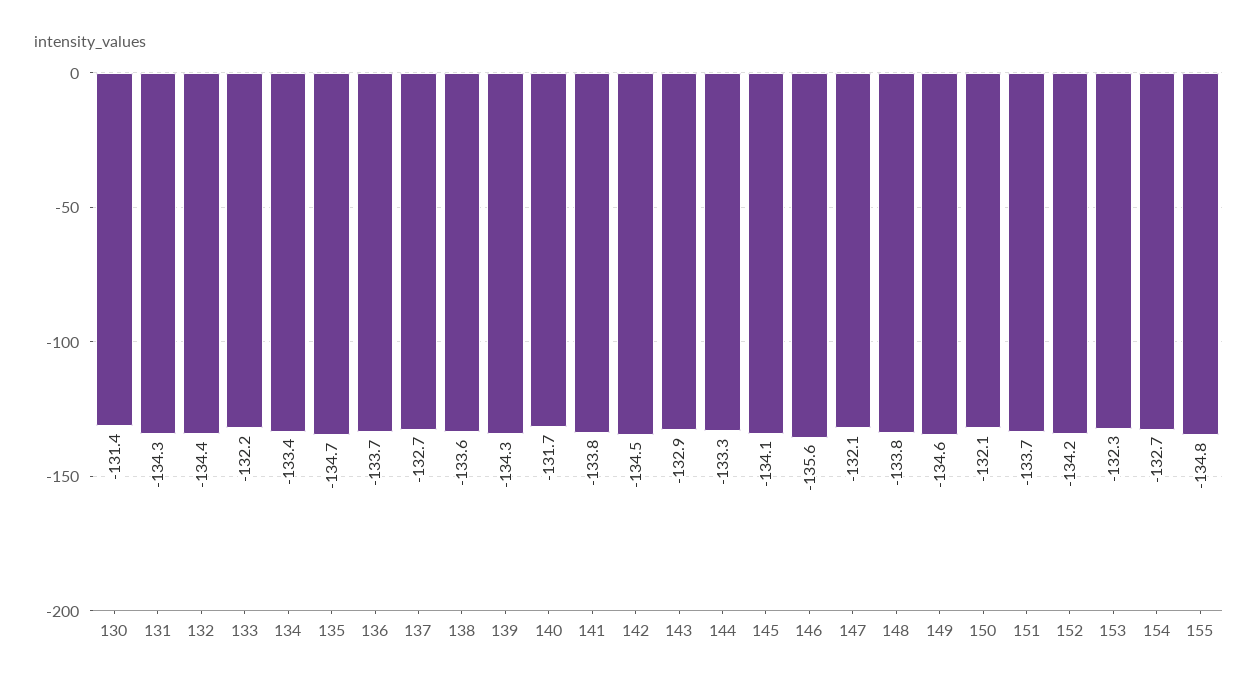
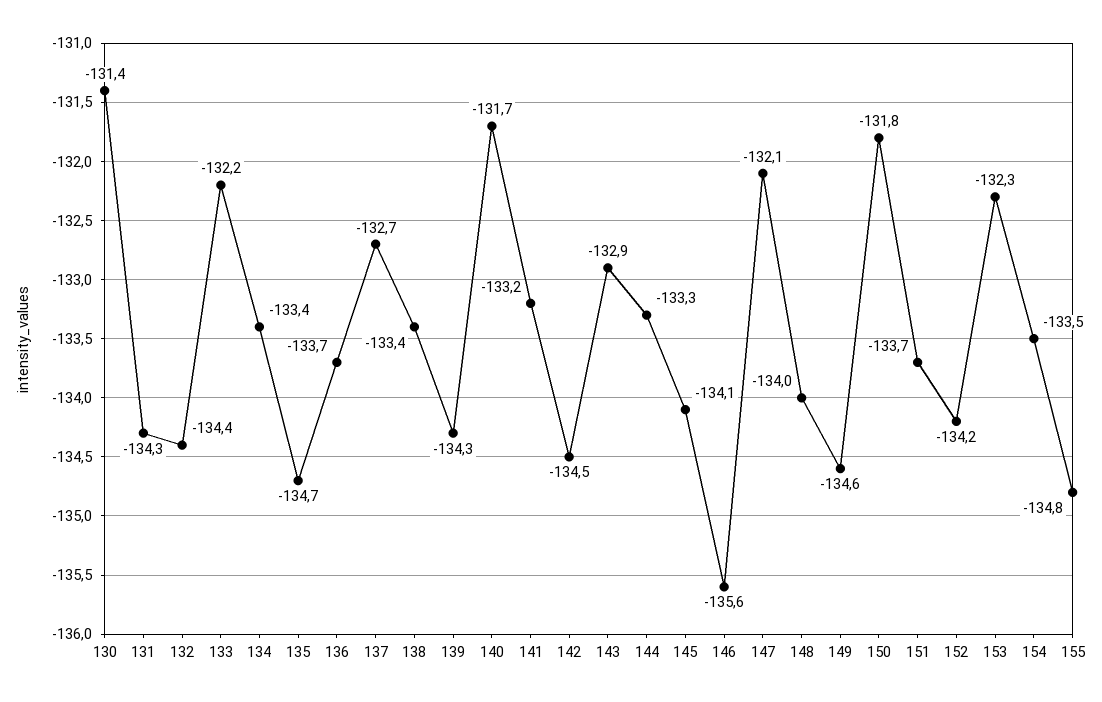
138: -133.6 -> -133.4
141: -133.8 -> -133.2
148: -133.8 -> -134
150: -132.1 -> -131.8
154: -132.7 -> -133.5

